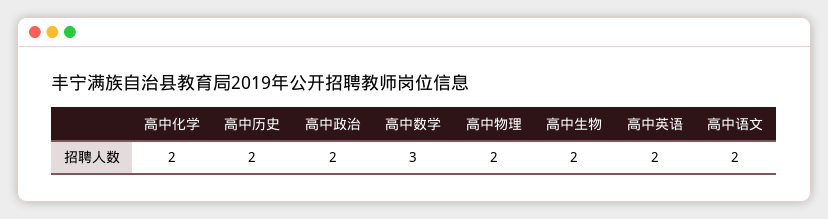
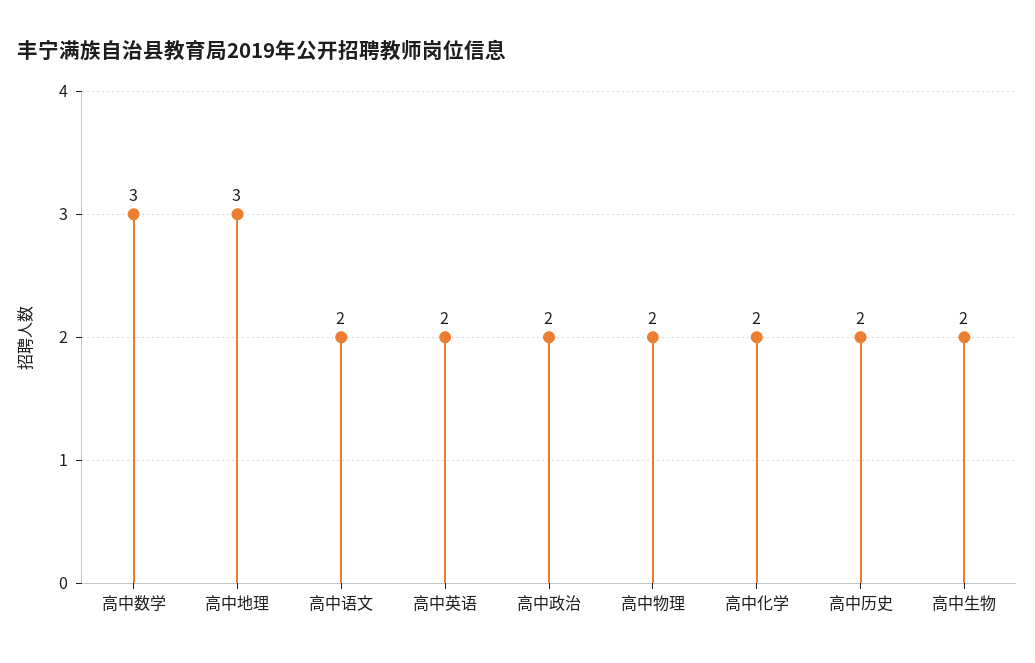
高中地理: none -> 3

